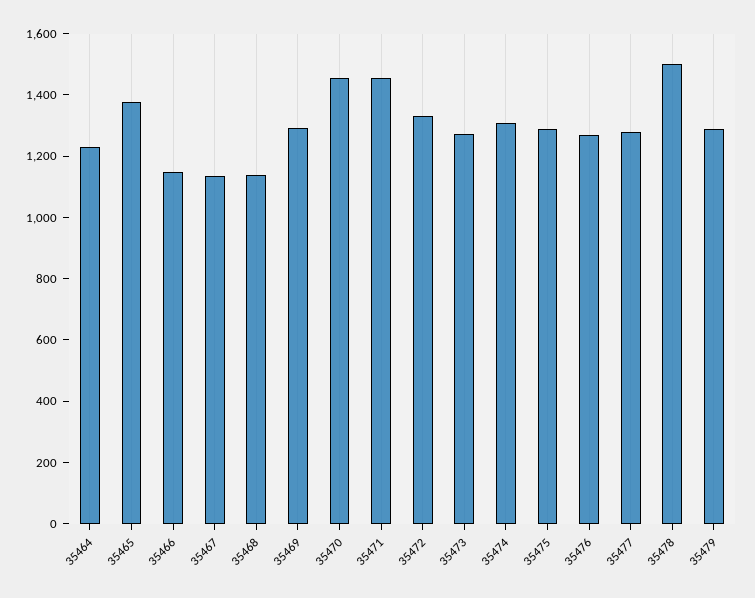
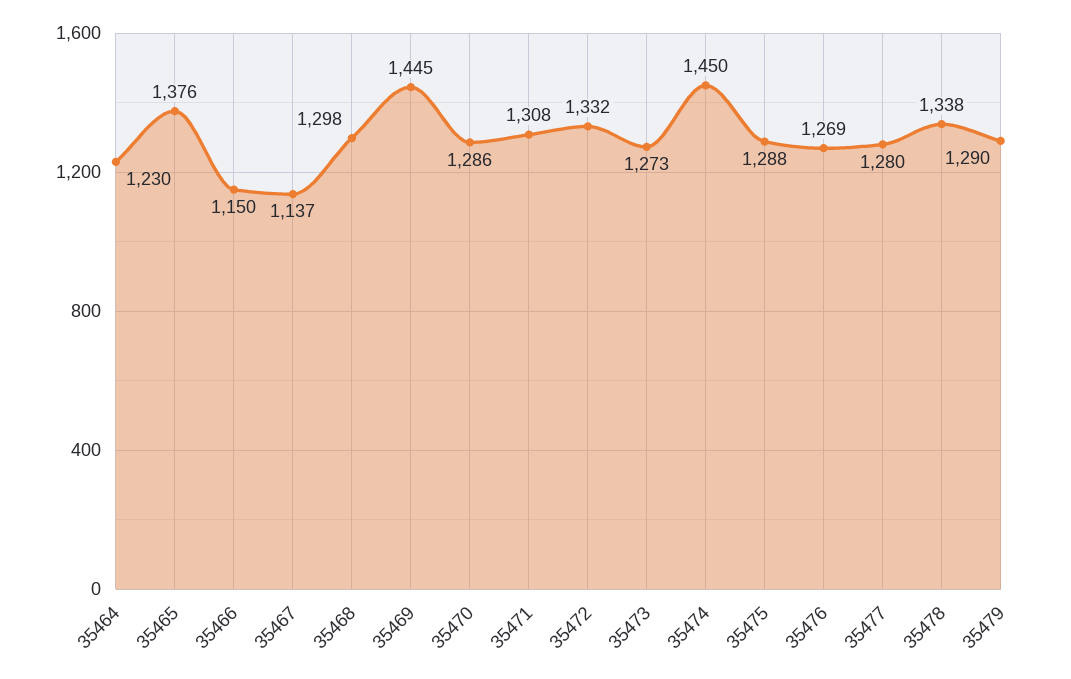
35468: 1150 -> 1298
35469: 1300 -> 1445
35470: 1450 -> 1286
35471: 1450 -> 1308
35474: 1300 -> 1450
35478: 1500 -> 1338

